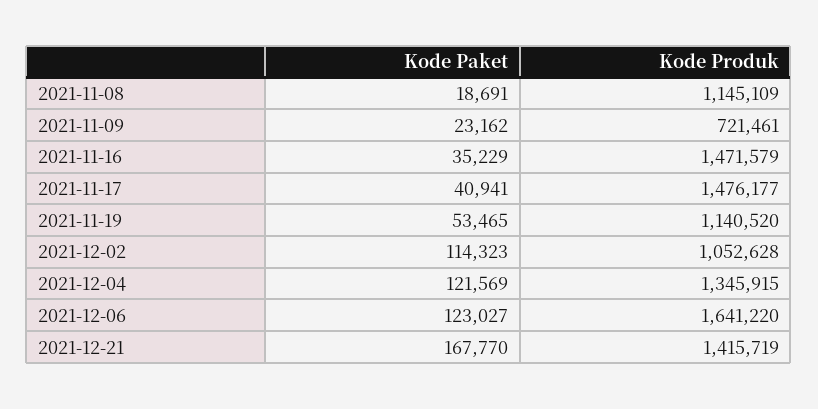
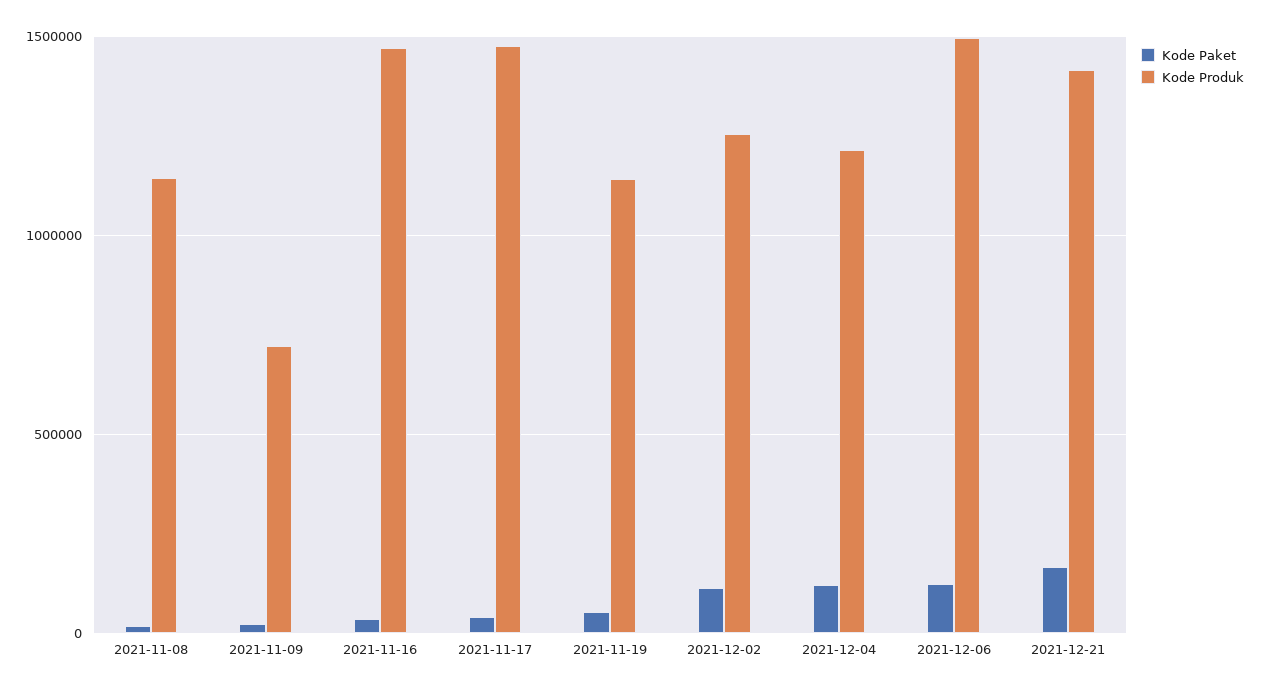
Kode Produk, 2021-12-02: 1052628 -> 1250000
Kode Produk, 2021-12-04: 1345915 -> 1200000
Kode Produk, 2021-12-06: 1641220 -> 1500000

